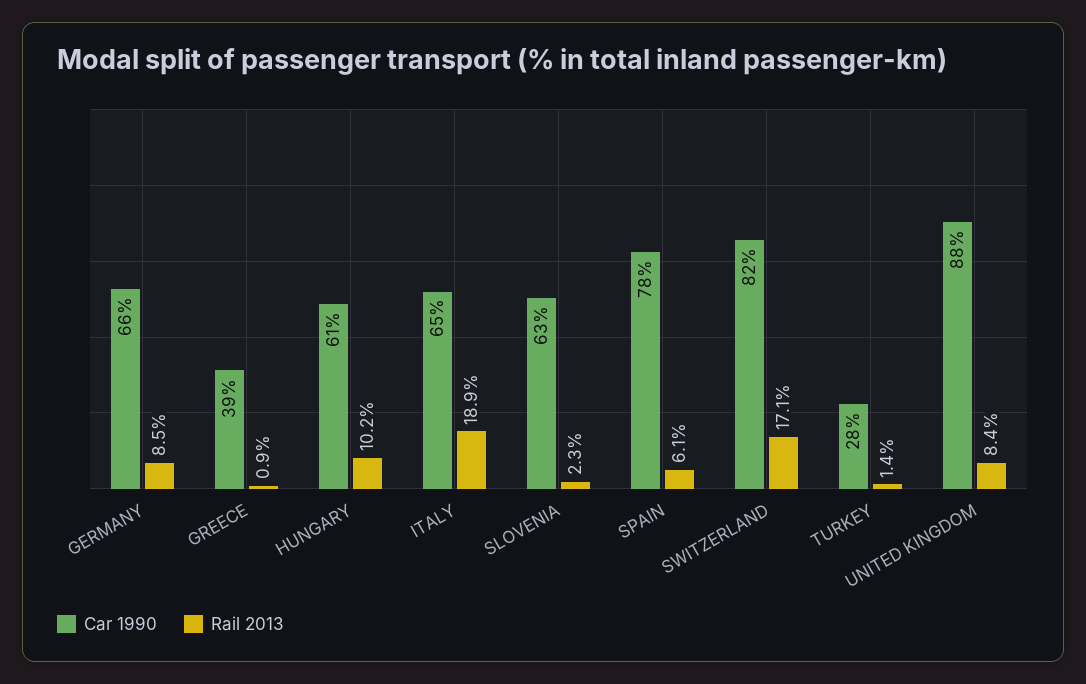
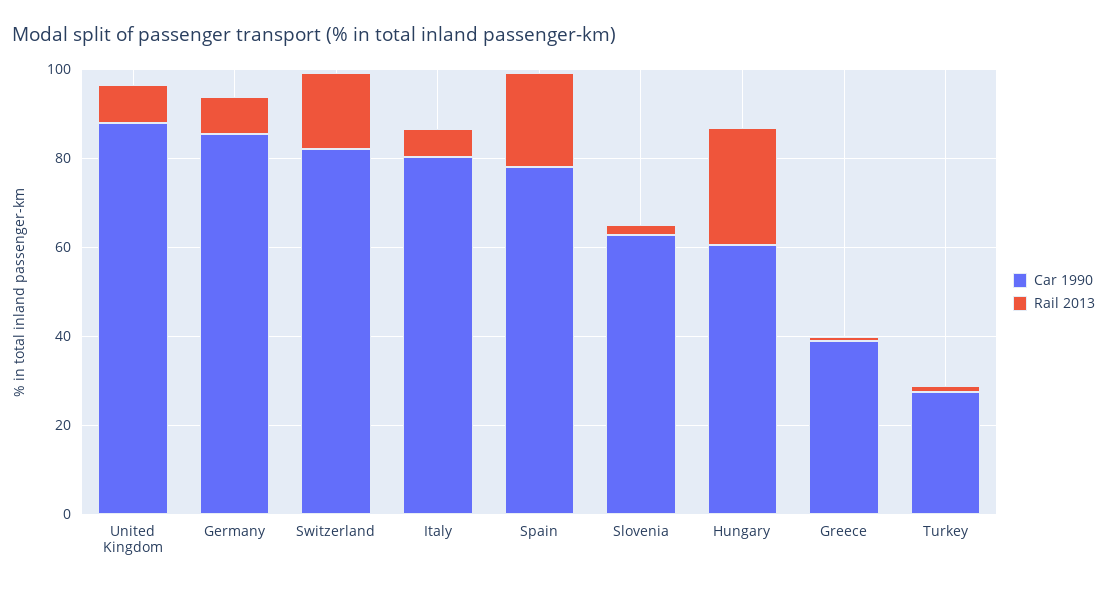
Car 1990, GERMANY: 66 -> 85
Rail 2013, HUNGARY: 10.2 -> 25
Car 1990, ITALY: 65 -> 80
Rail 2013, ITALY: 18.9 -> 5
Rail 2013, SPAIN: 6.1 -> 20

